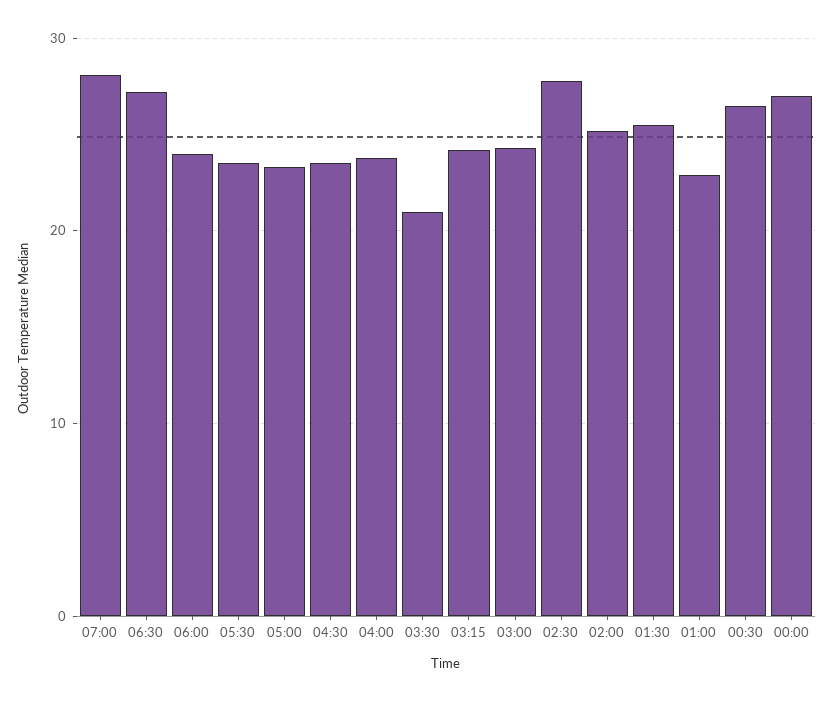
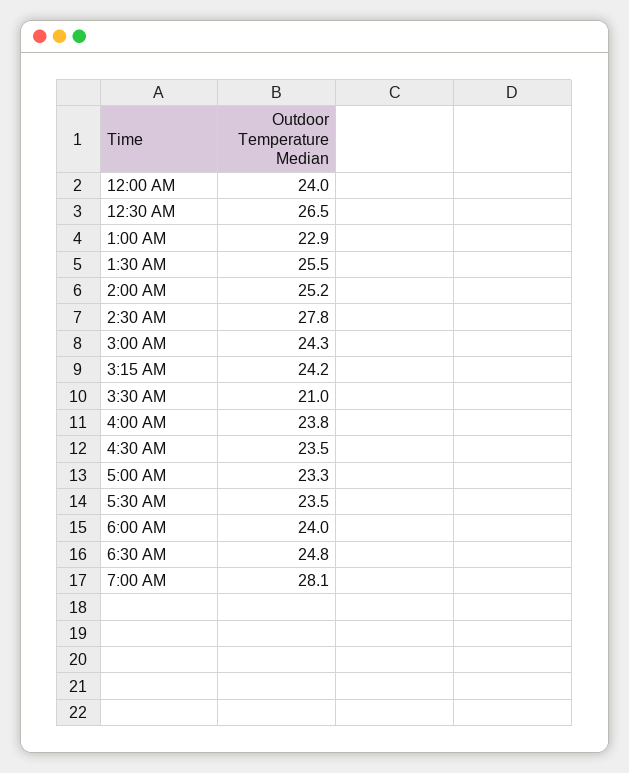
06:30: 27 -> 24.8
00:00: 27 -> 24

